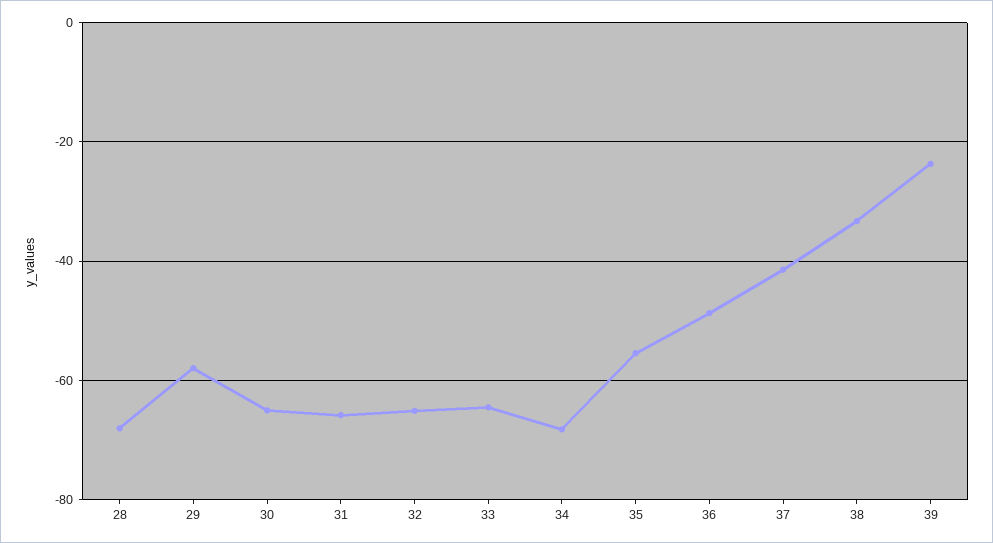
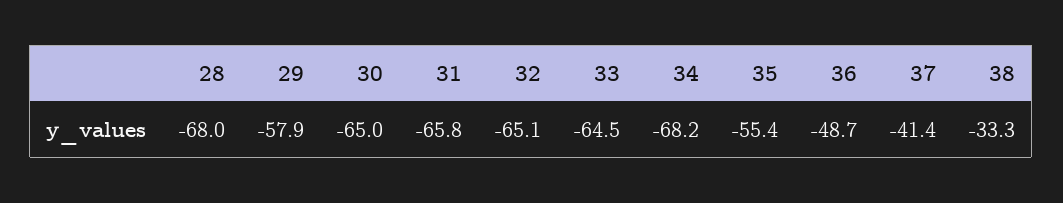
39: -24 -> none

